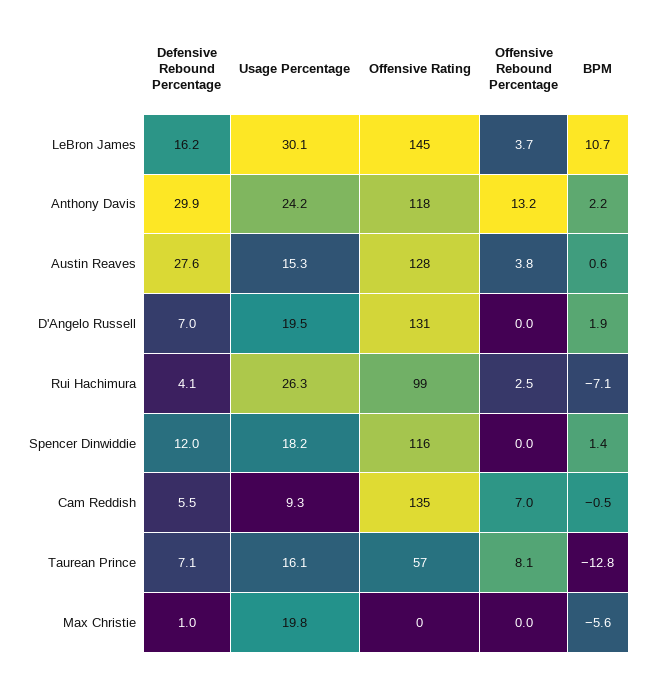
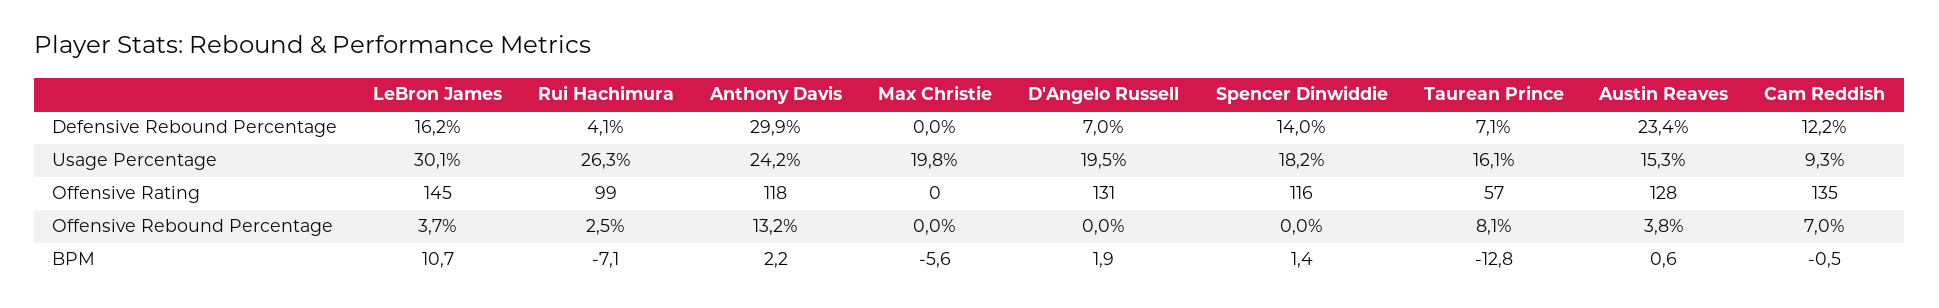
Defensive Rebound Percentage, Austin Reaves: 27.6 -> 23.4
Defensive Rebound Percentage, Spencer Dinwiddie: 12 -> 14
Defensive Rebound Percentage, Cam Reddish: 5.5 -> 12.2
Defensive Rebound Percentage, Max Christie: 1 -> 0

